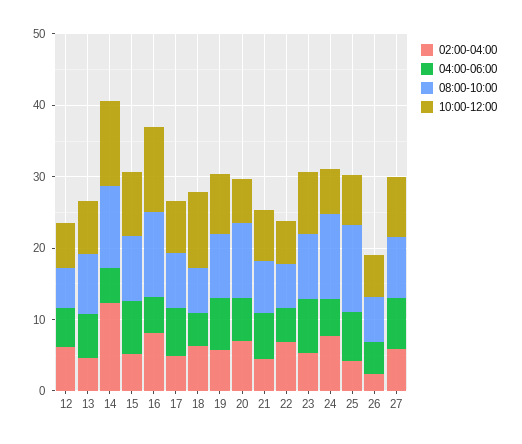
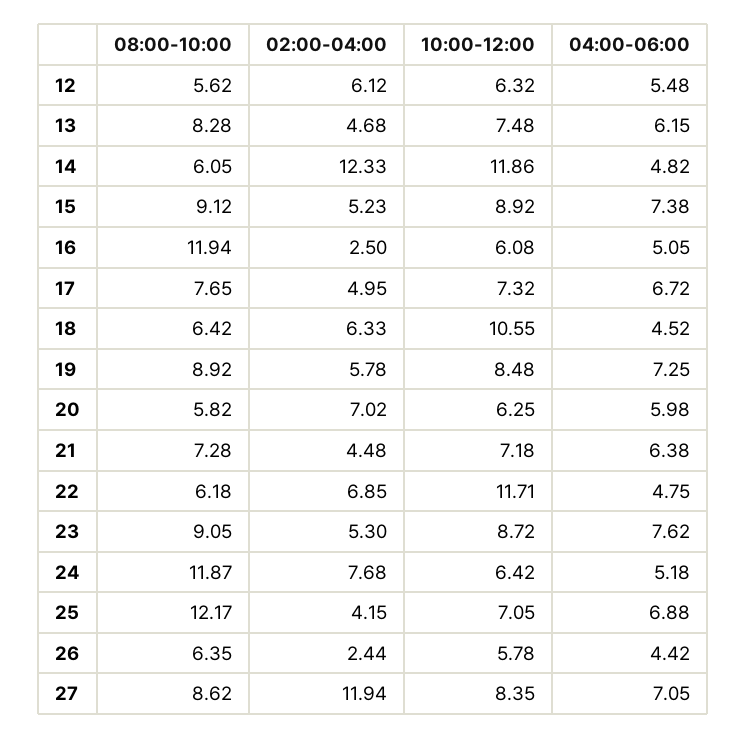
08:00-10:00, 14: 12 -> 6.05
02:00-04:00, 16: 8 -> 2.5
10:00-12:00, 16: 12 -> 6.08
08:00-10:00, 20: 10 -> 5.82
10:00-12:00, 22: 6 -> 11.71
02:00-04:00, 27: 6 -> 11.94

